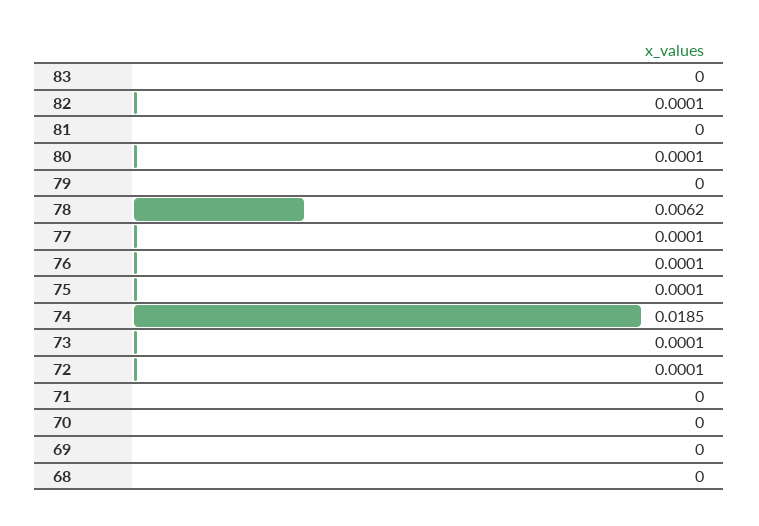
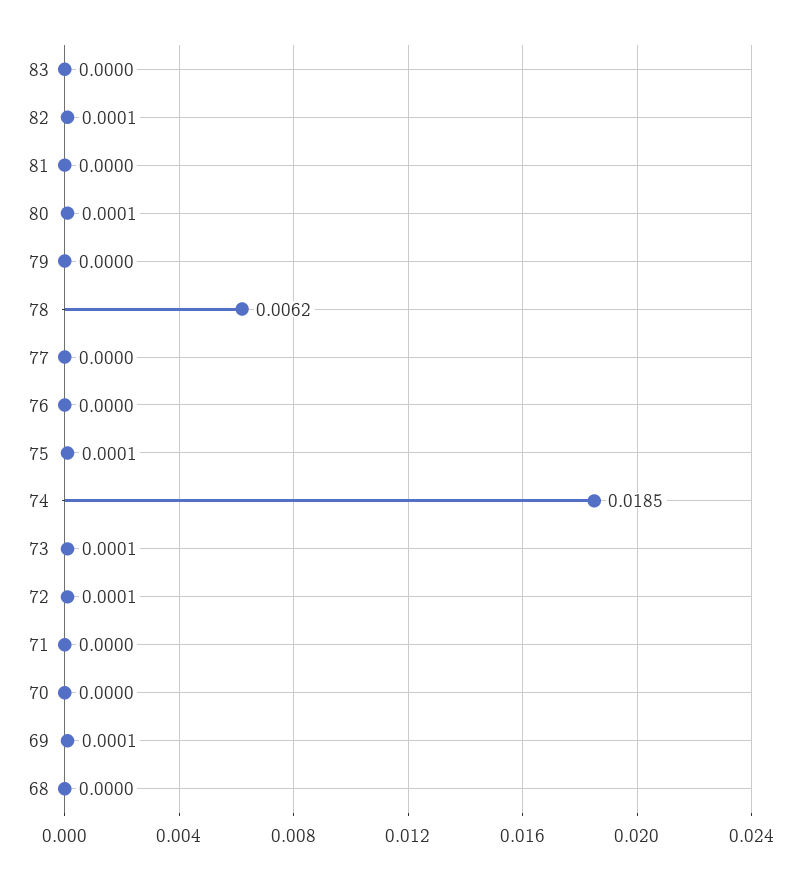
77: 0.0001 -> 0
76: 0.0001 -> 0
69: 0 -> 0.0001

